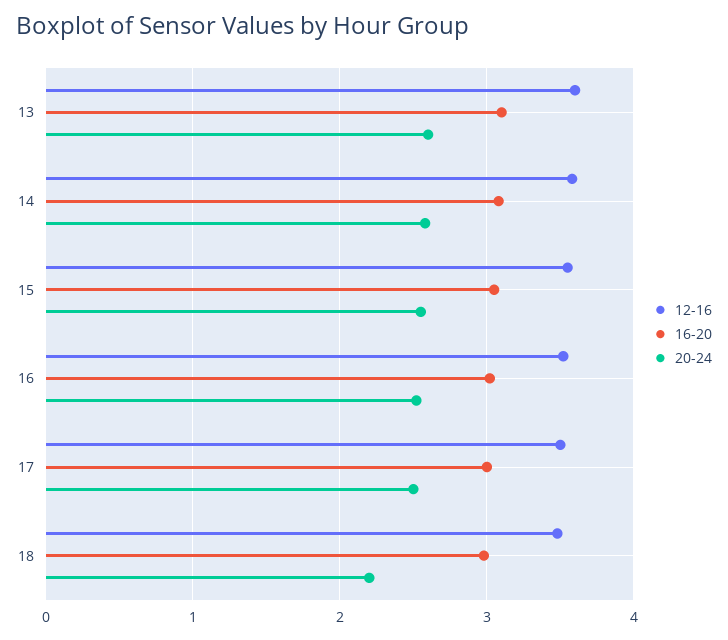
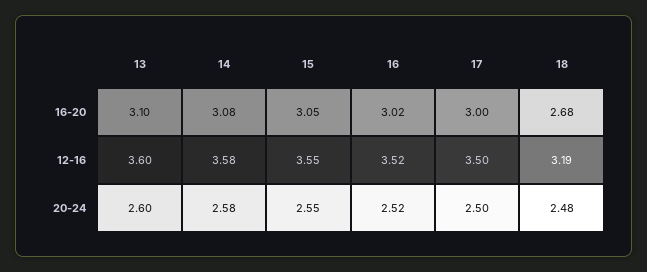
12-16, 18: 3.5 -> 3.19
16-20, 18: 3 -> 2.68
20-24, 18: 2.2 -> 2.48

